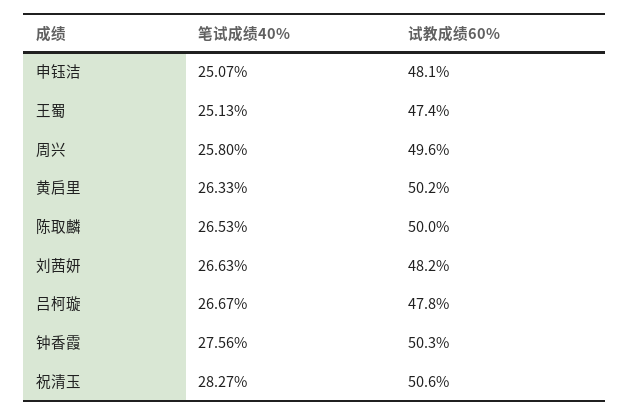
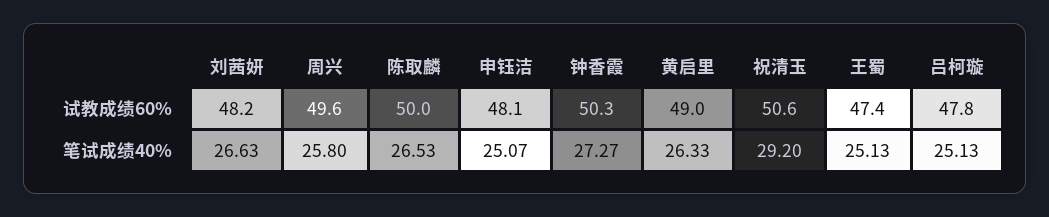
试教成绩60%, 黄启里: 50.2 -> 49
笔试成绩40%, 吕柯璇: 26.67 -> 25.13
笔试成绩40%, 钟香霞: 27.56 -> 27.27
笔试成绩40%, 祝清玉: 28.27 -> 29.2

